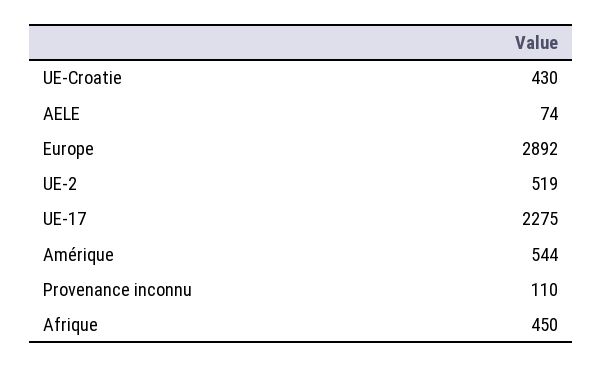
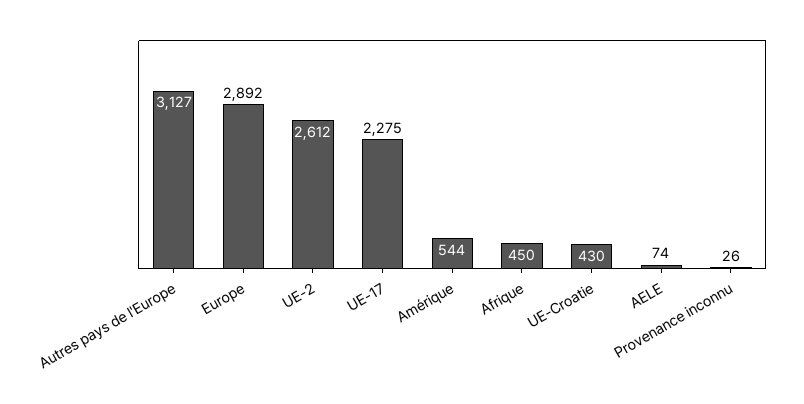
UE-2: 519 -> 2612
Provenance inconnu: 110 -> 26
Autres pays de l'Europe: none -> 3127

